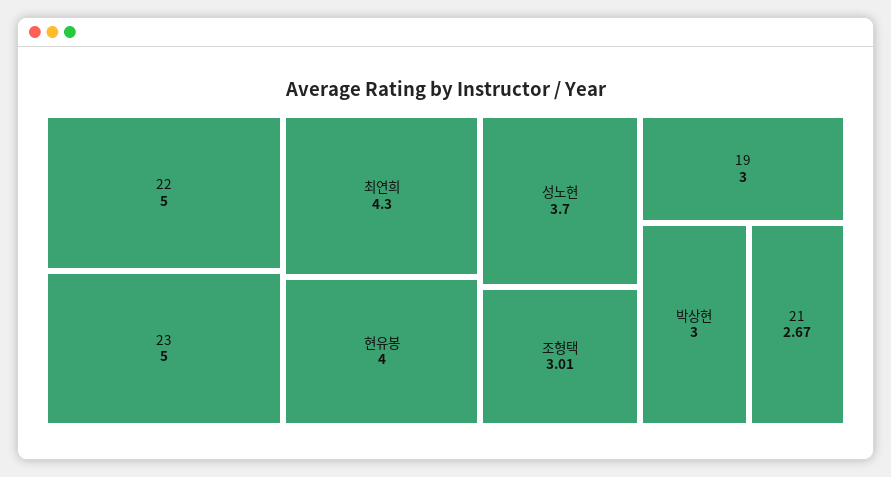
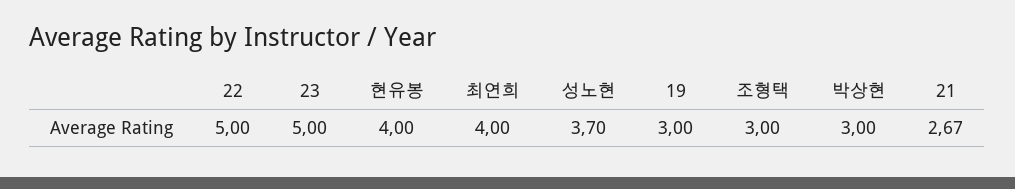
최연희: 4.3 -> 4
조형택: 3.01 -> 3

